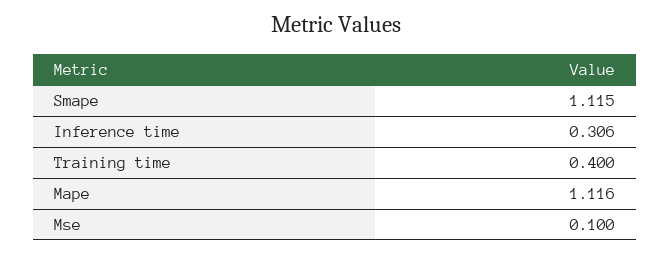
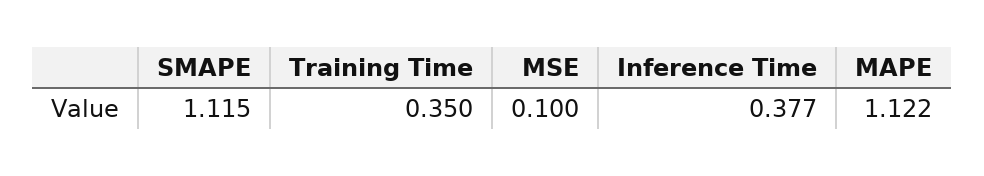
Inference time: 0.306 -> 0.377
Training time: 0.4 -> 0.35
Mape: 1.116 -> 1.122

